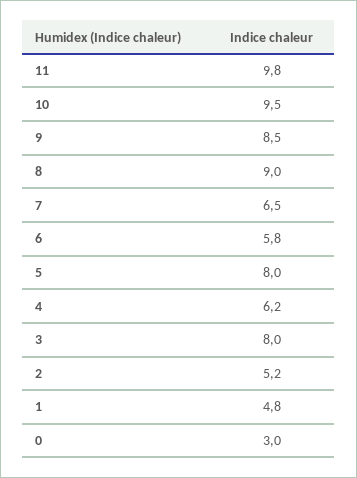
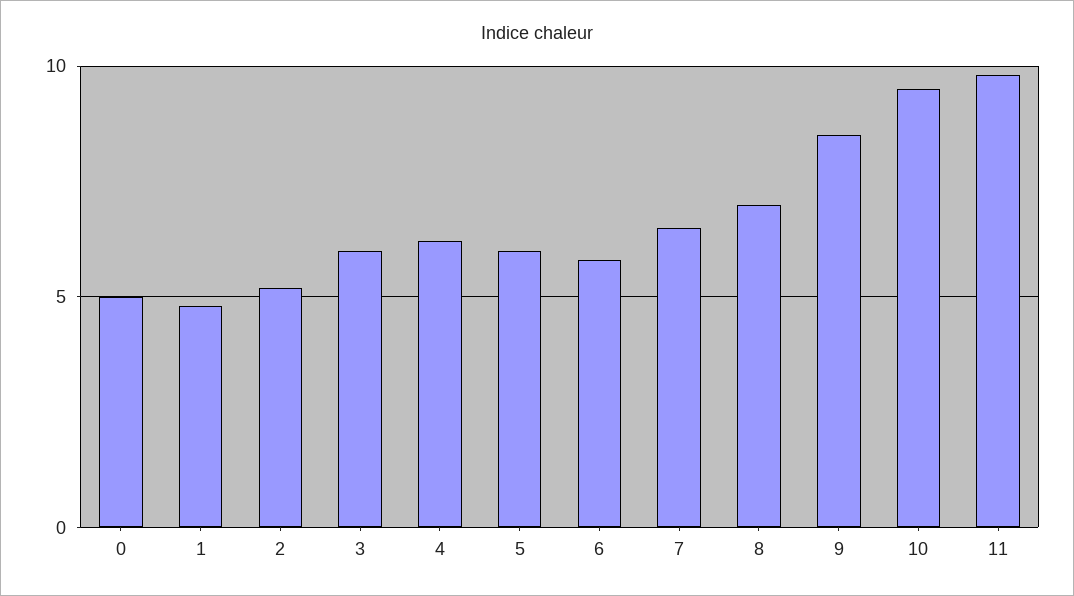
8: 9 -> 7
5: 8 -> 6
3: 8 -> 6
0: 3 -> 5

